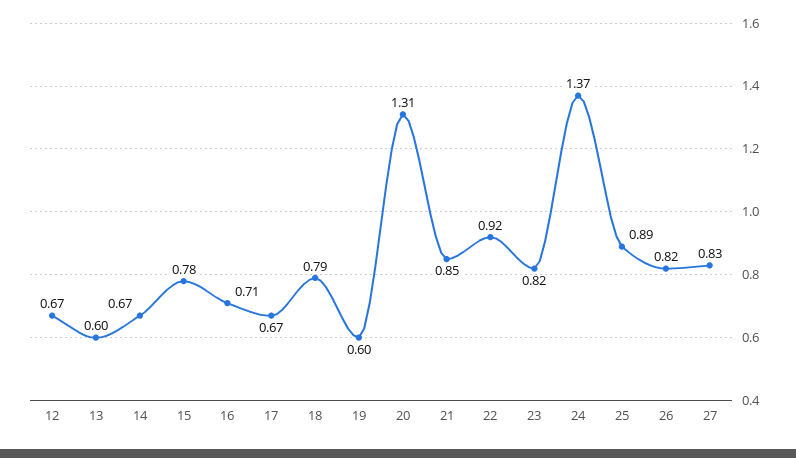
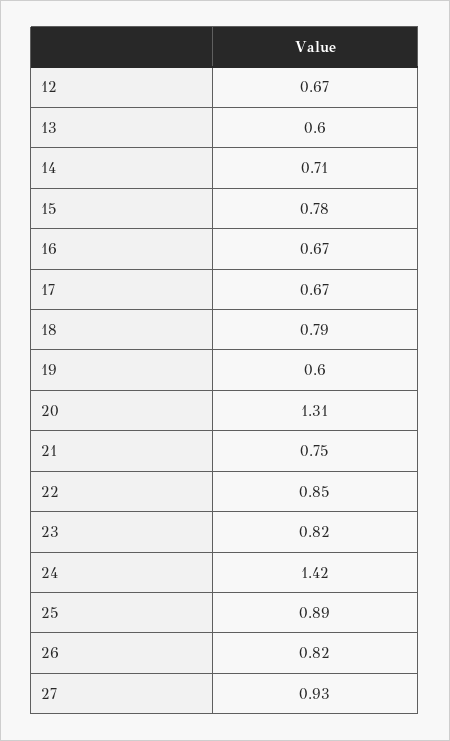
14: 0.67 -> 0.71
16: 0.71 -> 0.67
21: 0.85 -> 0.75
22: 0.92 -> 0.85
24: 1.37 -> 1.42
27: 0.83 -> 0.93

